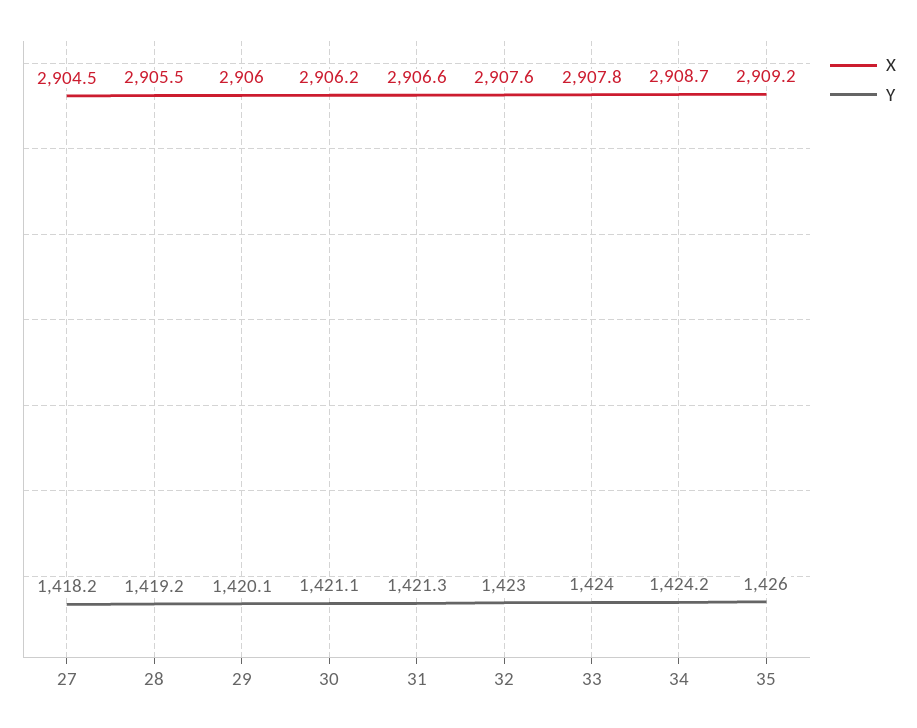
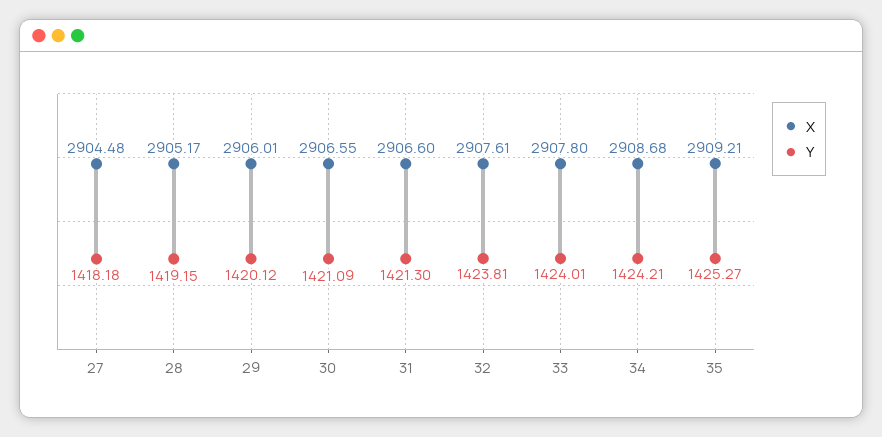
X, 28: 2905.5 -> 2905.17
X, 30: 2906.2 -> 2906.55
Y, 32: 1423 -> 1423.81
Y, 35: 1426 -> 1425.27

